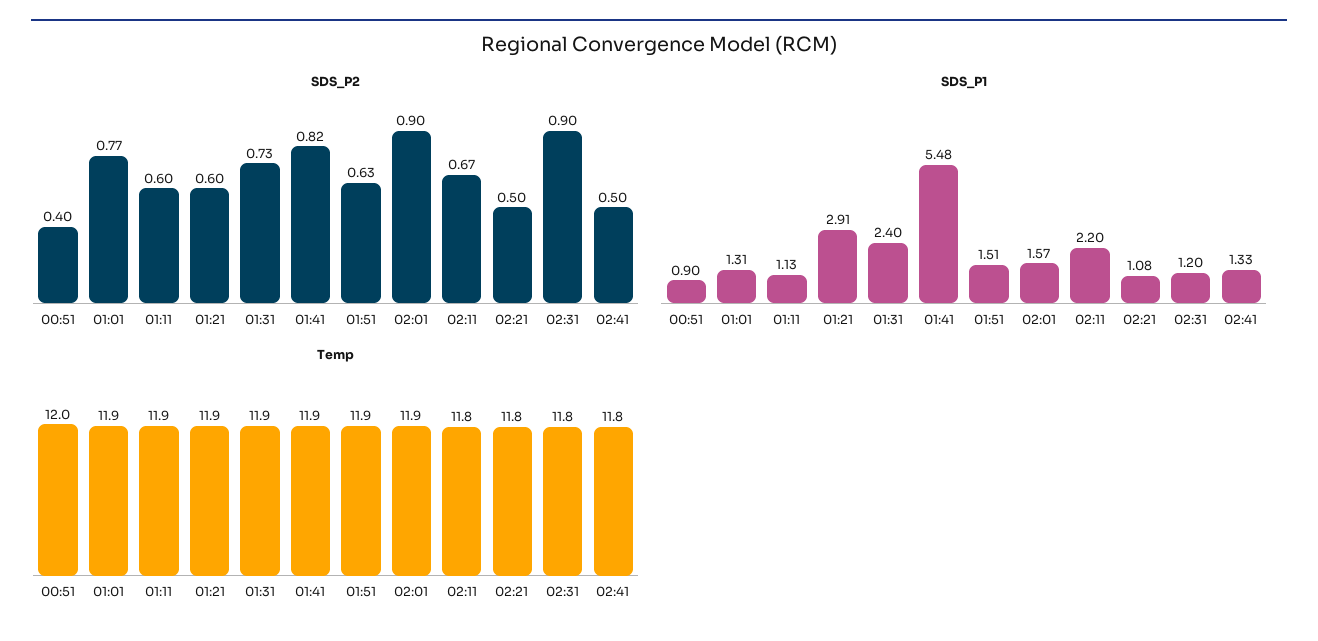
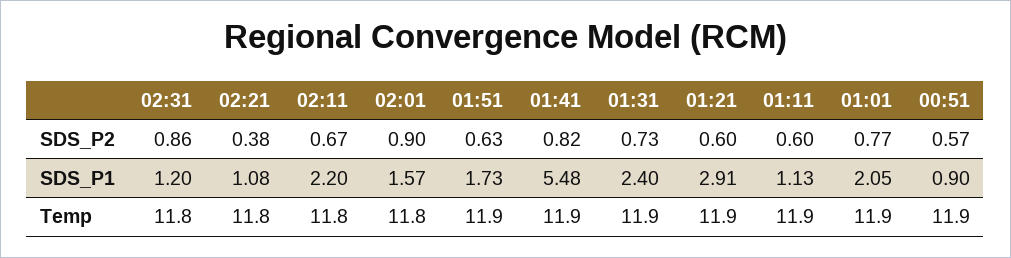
SDS_P2, 00:51: 0.4 -> 0.57
SDS_P2, 02:21: 0.5 -> 0.38
SDS_P2, 02:31: 0.9 -> 0.86
SDS_P2, 02:41: 0.5 -> none
SDS_P1, 01:01: 1.31 -> 2.05
SDS_P1, 01:51: 1.51 -> 1.73
SDS_P1, 02:41: 1.33 -> none
Temp, 00:51: 12 -> 11.9
Temp, 02:01: 11.9 -> 11.8
Temp, 02:41: 11.8 -> none

